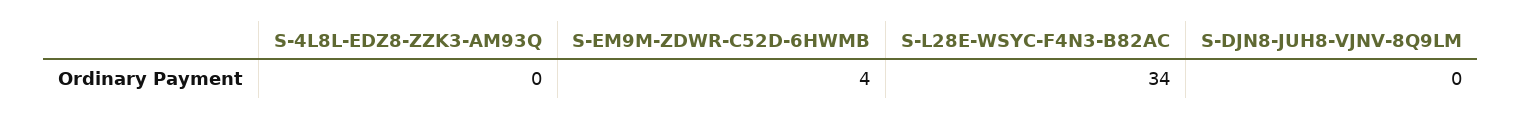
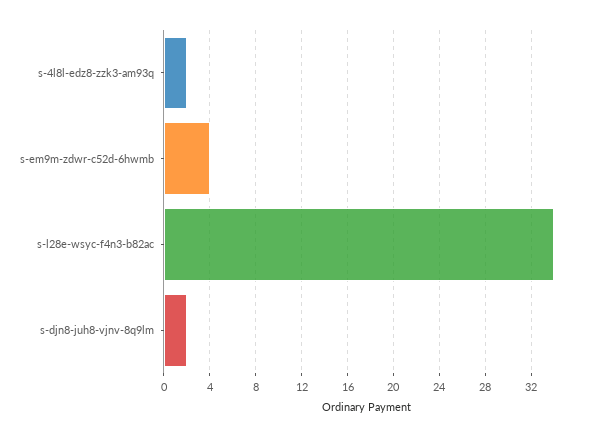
S-4L8L-EDZ8-ZZK3-AM93Q: 0 -> 2
S-DJN8-JUH8-VJNV-8Q9LM: 0 -> 2

